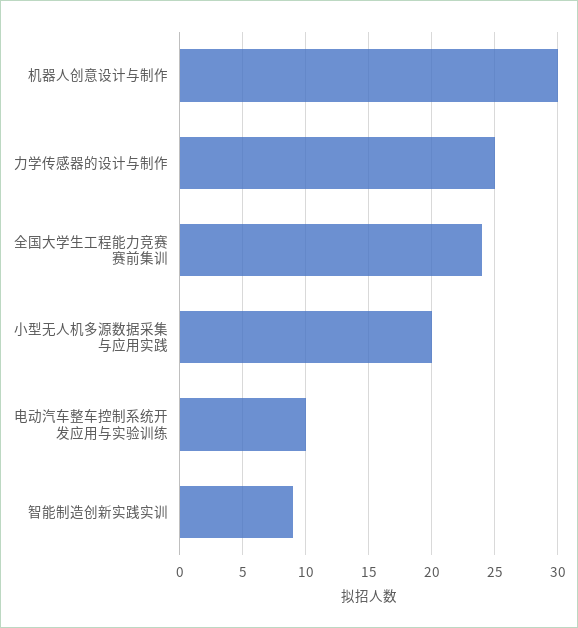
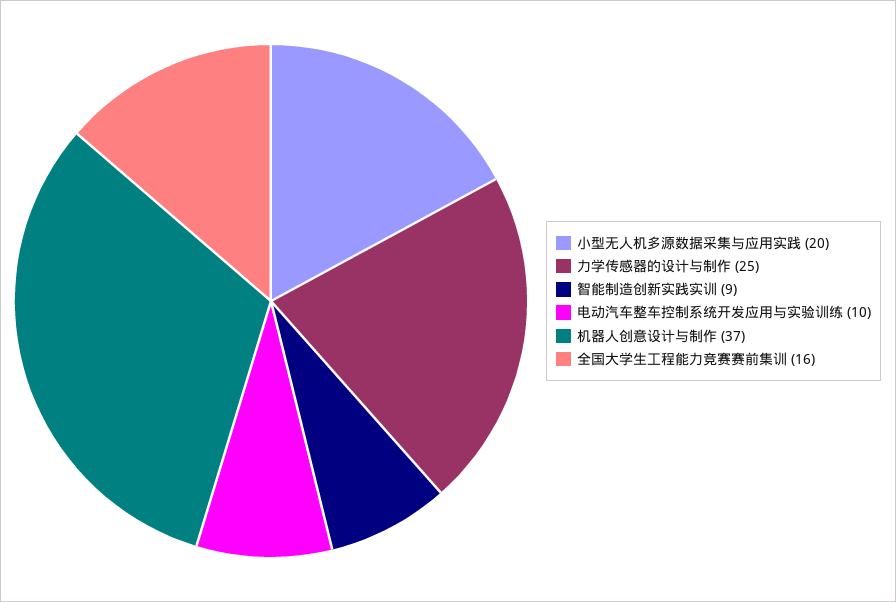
机器人创意设计与制作: 30 -> 37
全国大学生工程能力竞赛赛前集训: 24 -> 16

